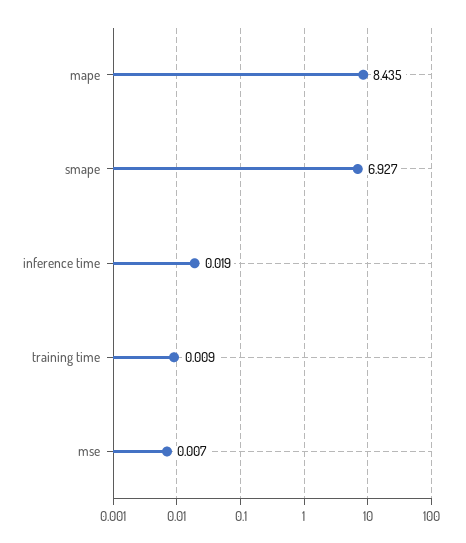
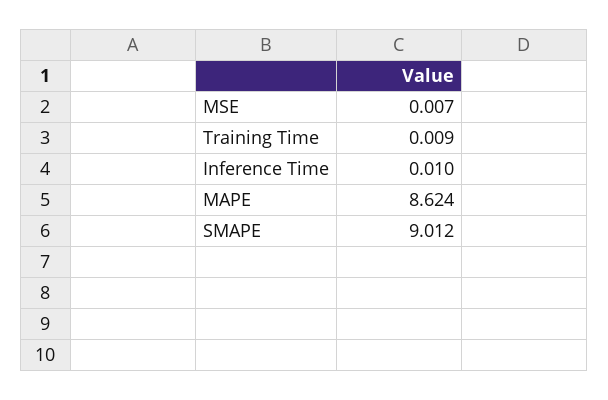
mape: 8.435 -> 8.624
smape: 6.927 -> 9.012
inference time: 0.019 -> 0.01

